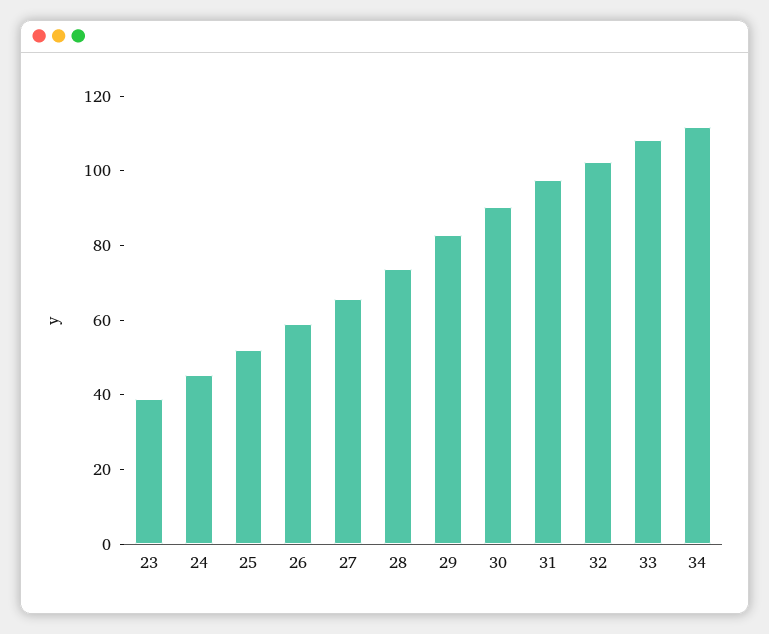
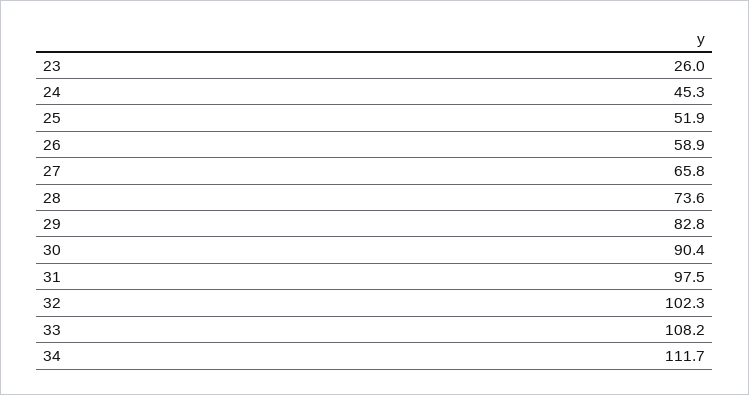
23: 40 -> 26

